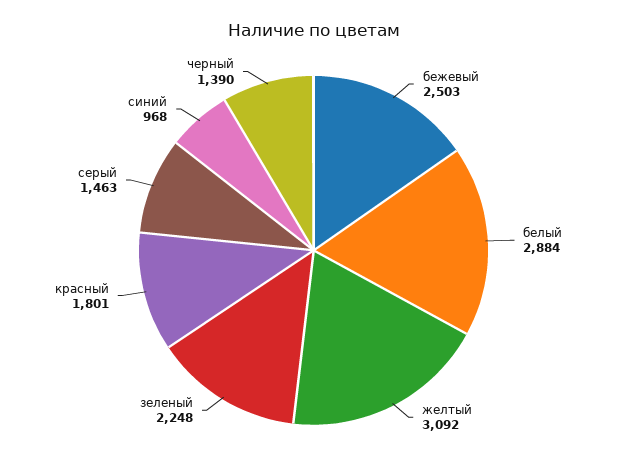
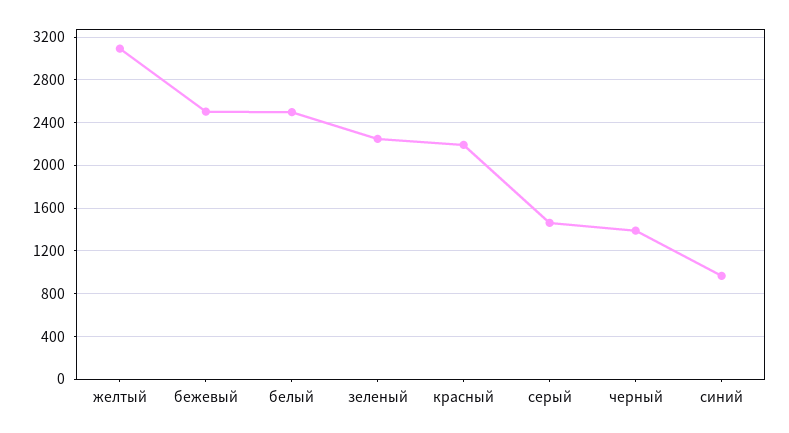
белый: 2884 -> 2500
красный: 1801 -> 2200

